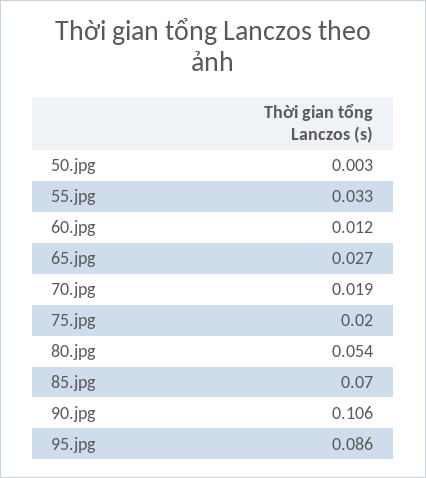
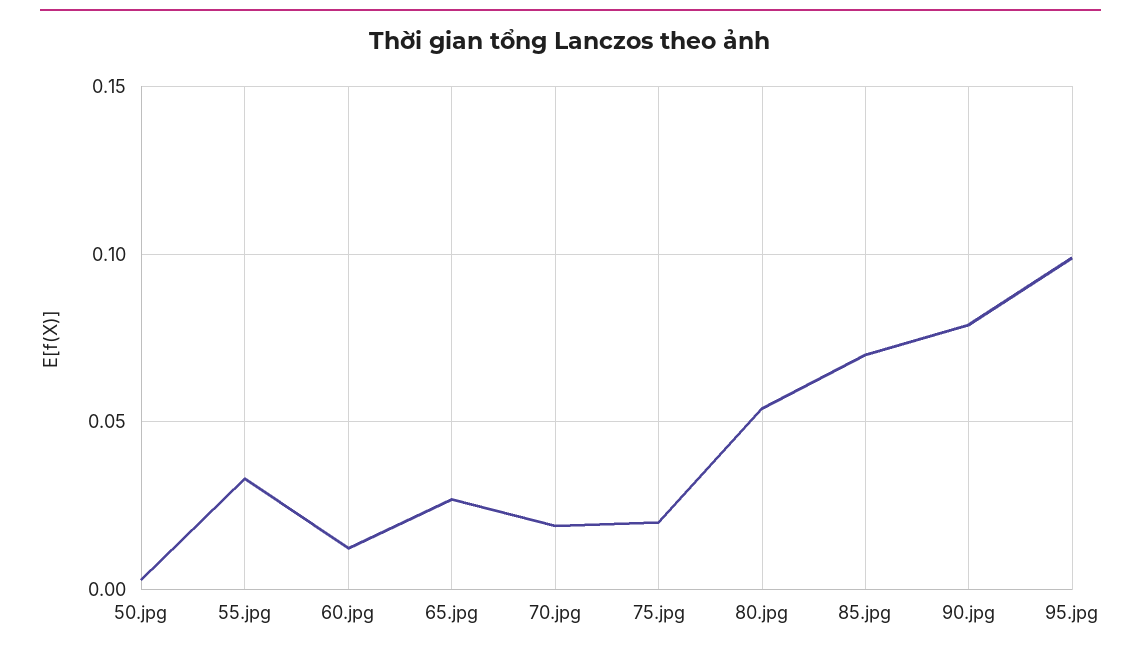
90.jpg: 0.106 -> 0.08
95.jpg: 0.086 -> 0.1

